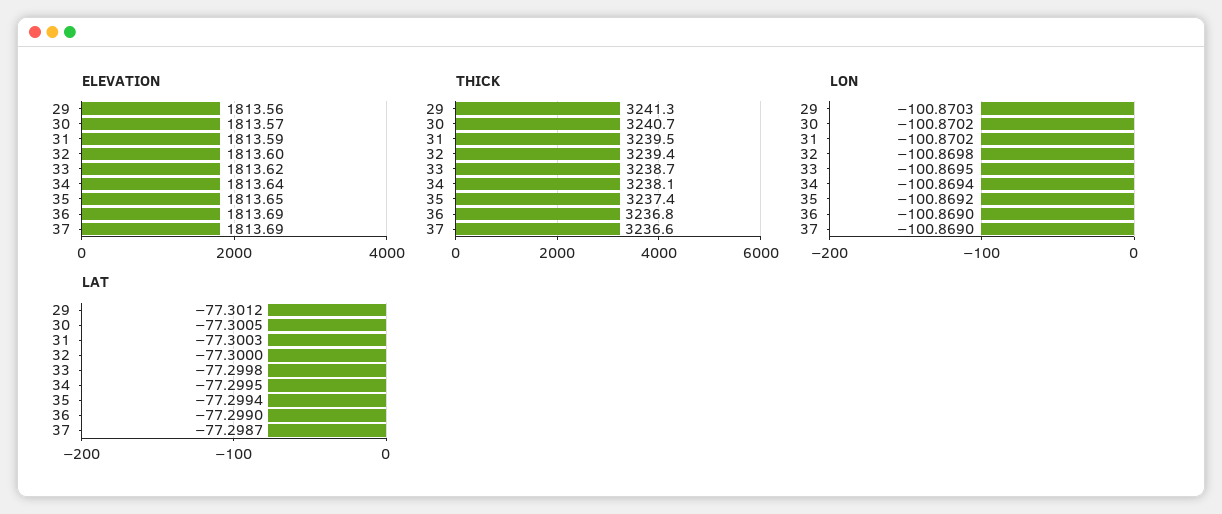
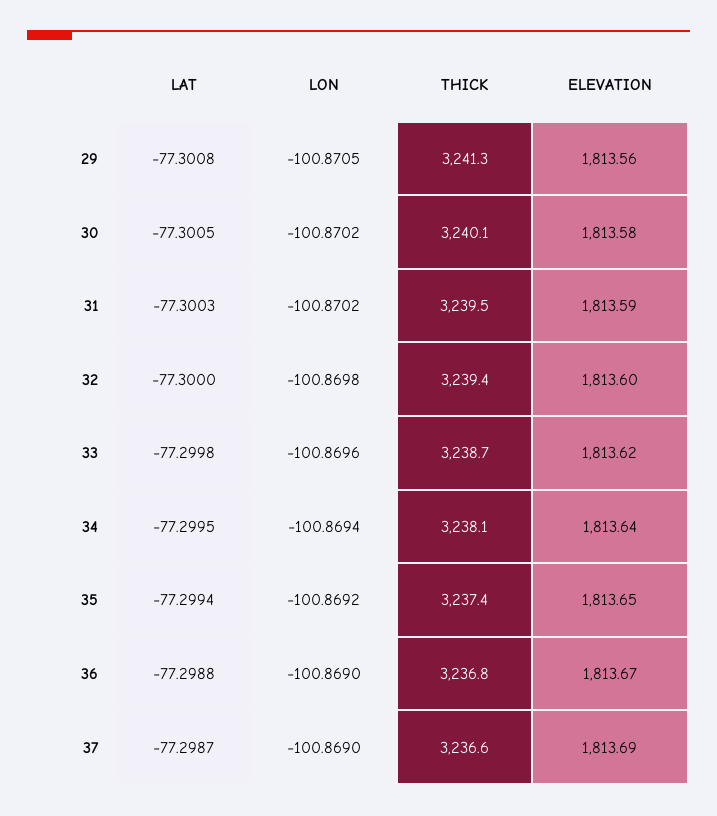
ELEVATION, 30: 1813.57 -> 1813.58
ELEVATION, 36: 1813.69 -> 1813.67
THICK, 30: 3240.7 -> 3240.1
LON, 29: -100.8703 -> -100.8705
LON, 33: -100.8695 -> -100.8696
LAT, 29: -77.3012 -> -77.3008
LAT, 36: -77.299 -> -77.2988

